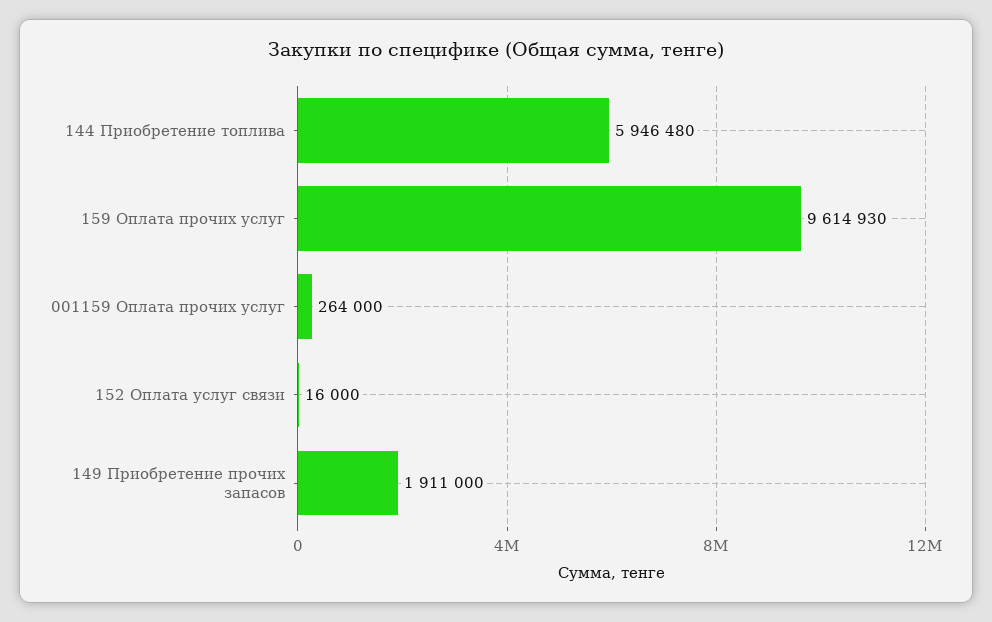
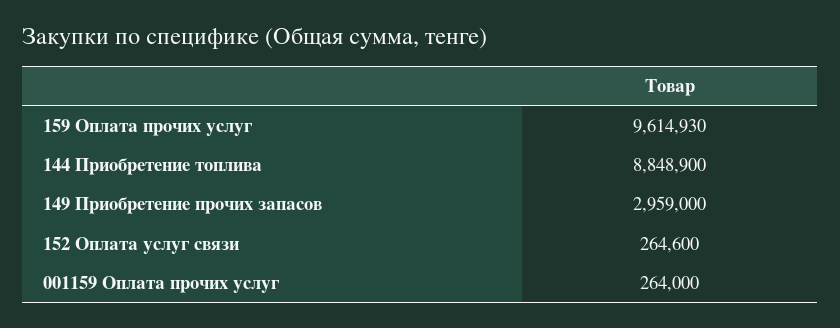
144 Приобретение топлива: 5946480 -> 8848900
152 Оплата услуг связи: 16000 -> 264600
149 Приобретение прочих запасов: 1911000 -> 2959000

